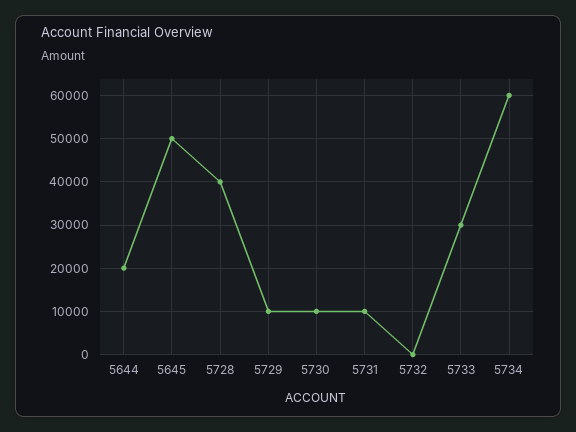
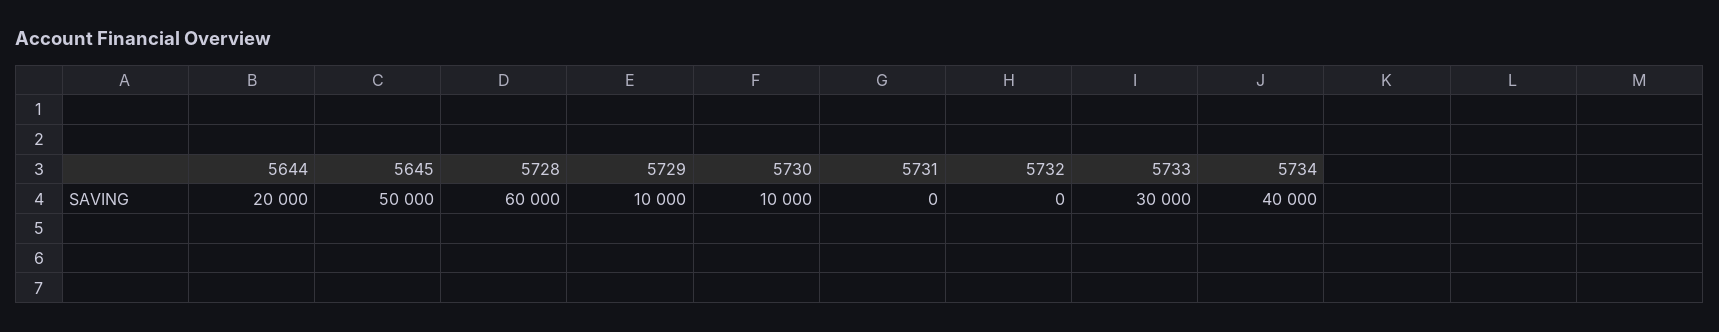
5728: 40000 -> 60000
5731: 10000 -> 0
5734: 60000 -> 40000

